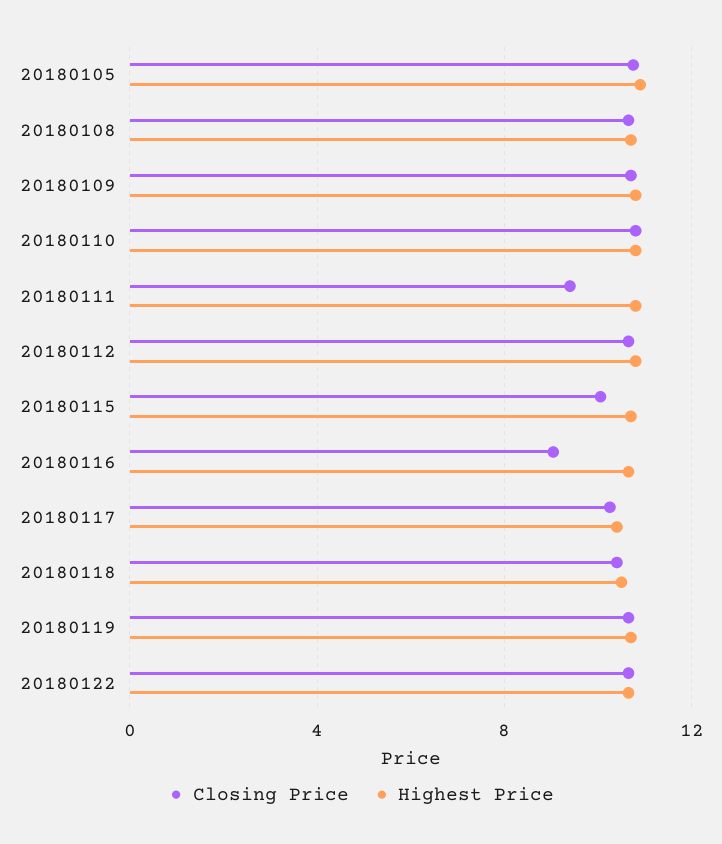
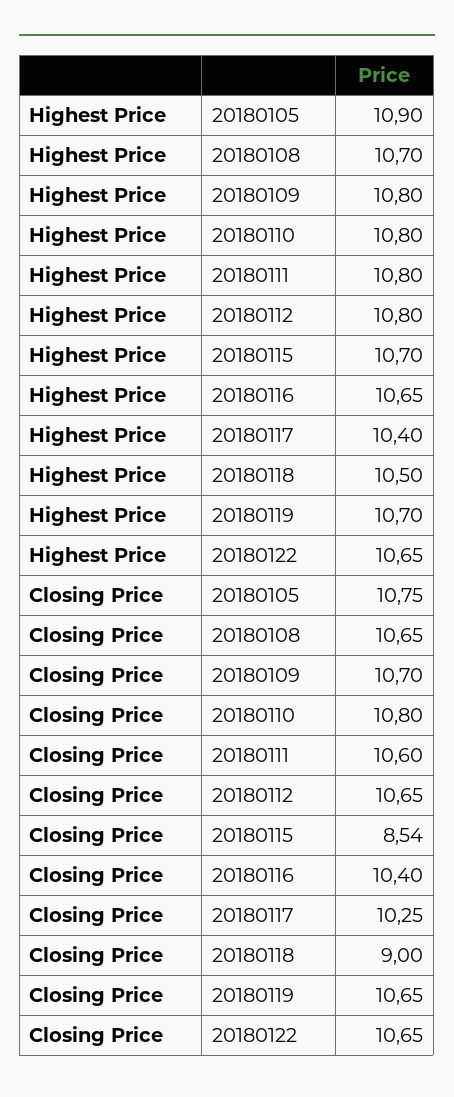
Closing Price, 20180111: 9.5 -> 10.6
Closing Price, 20180115: 10 -> 8.54
Closing Price, 20180116: 9 -> 10.4
Closing Price, 20180118: 10.5 -> 9

